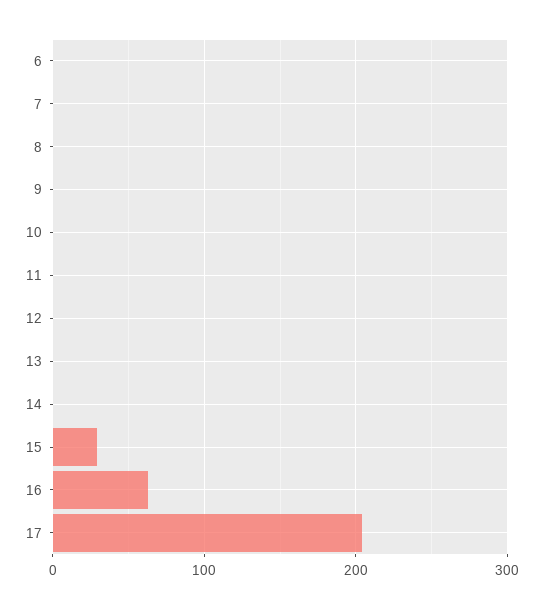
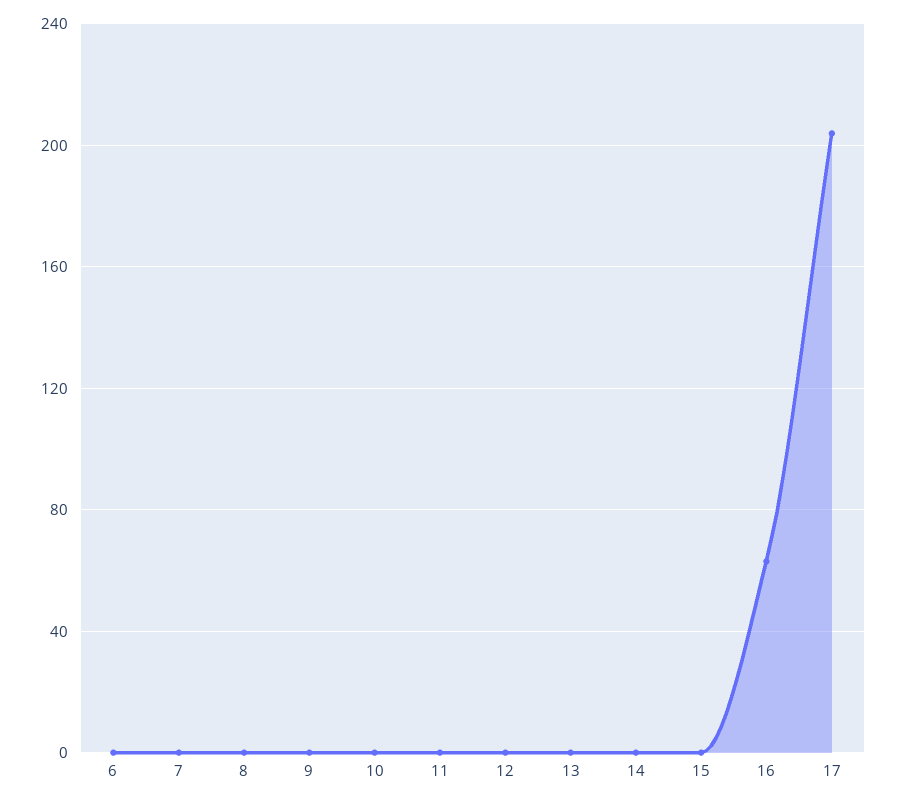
15: 30 -> 0

